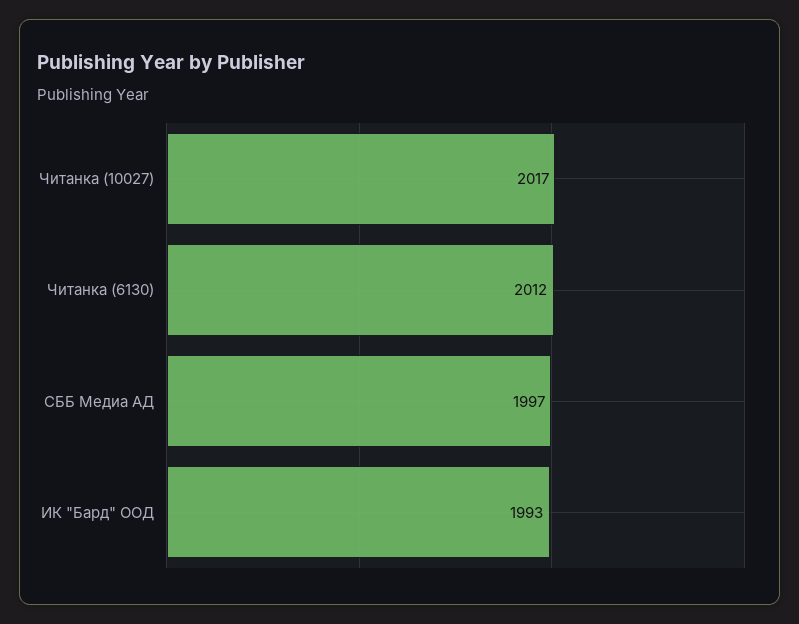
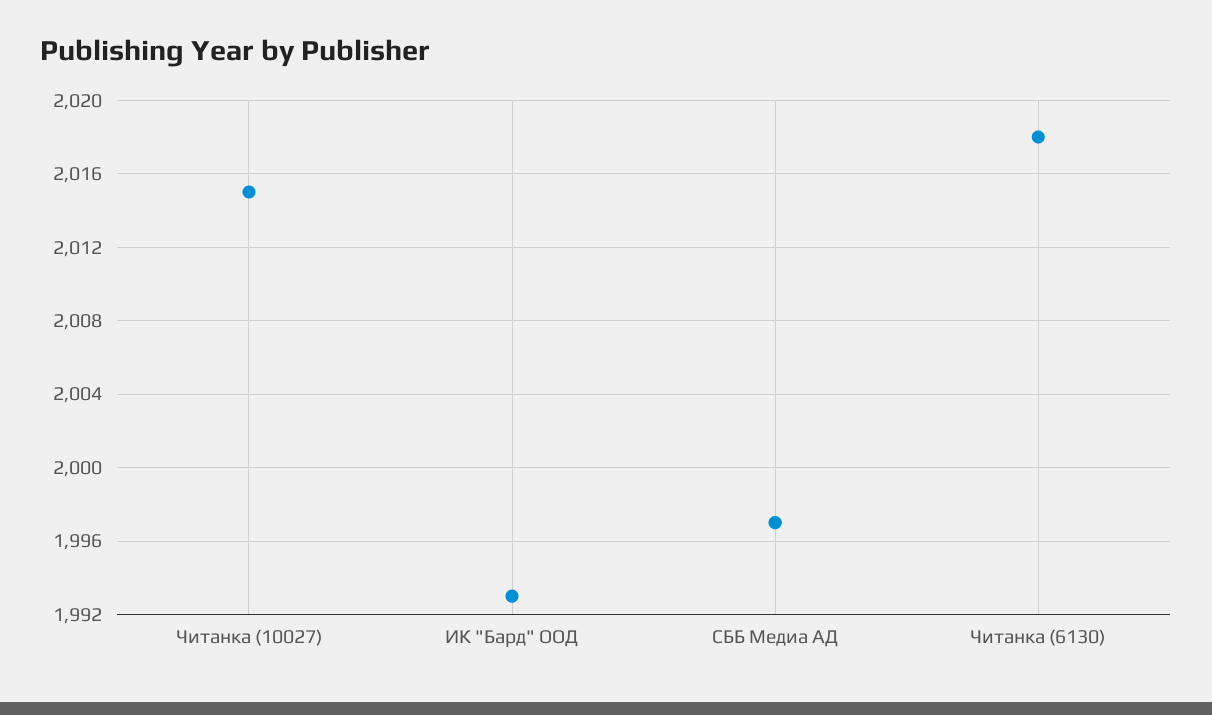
Читанка (10027): 2017 -> 2015
Читанка (6130): 2012 -> 2018

